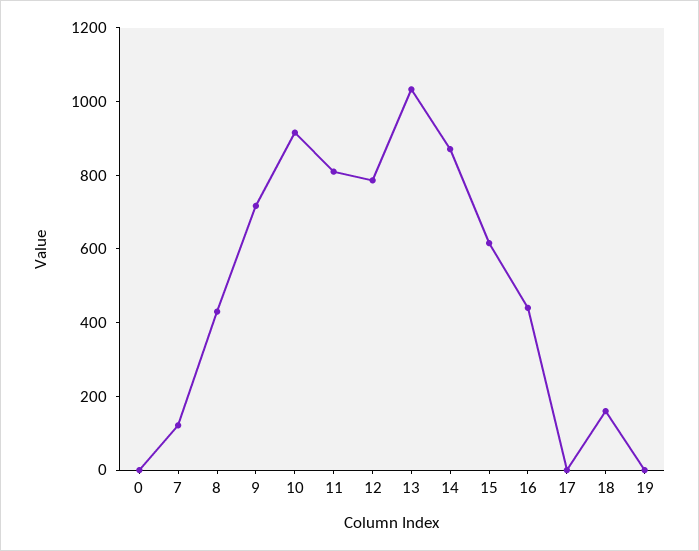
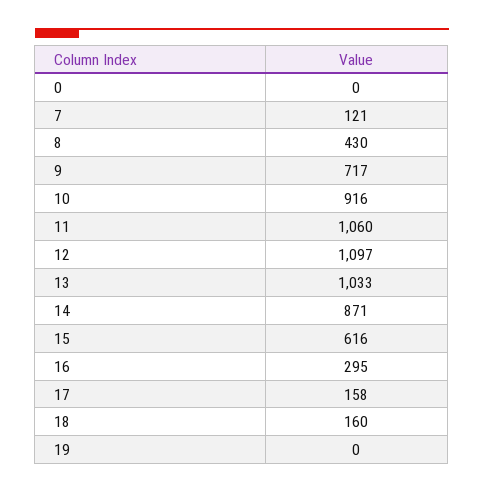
11: 800 -> 1060
12: 800 -> 1097
16: 450 -> 295
17: 0 -> 158

